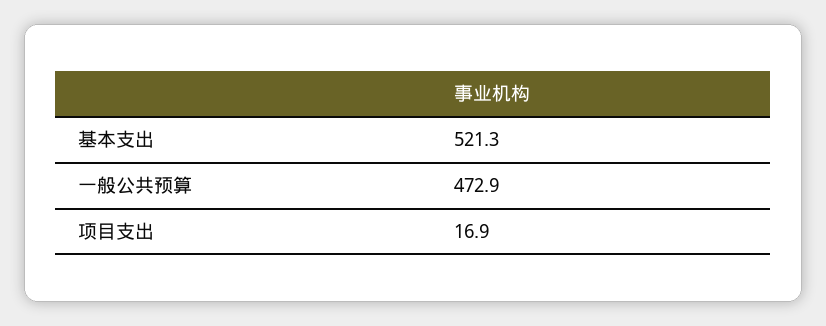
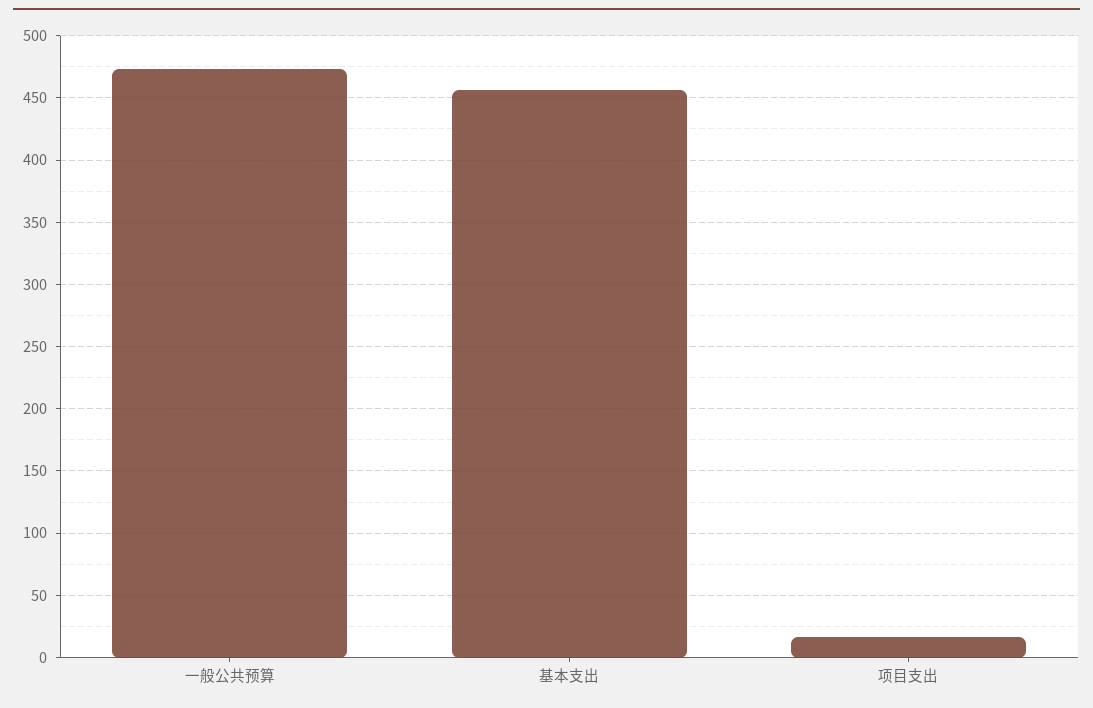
基本支出: 521.3 -> 455

